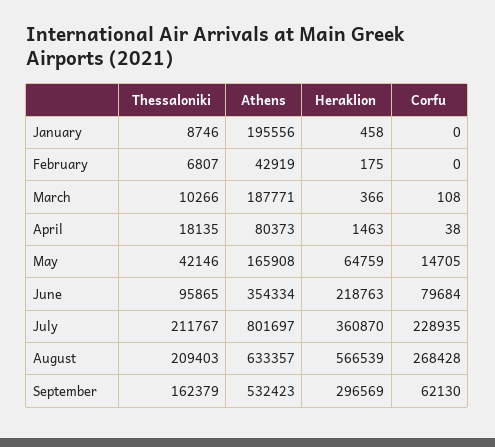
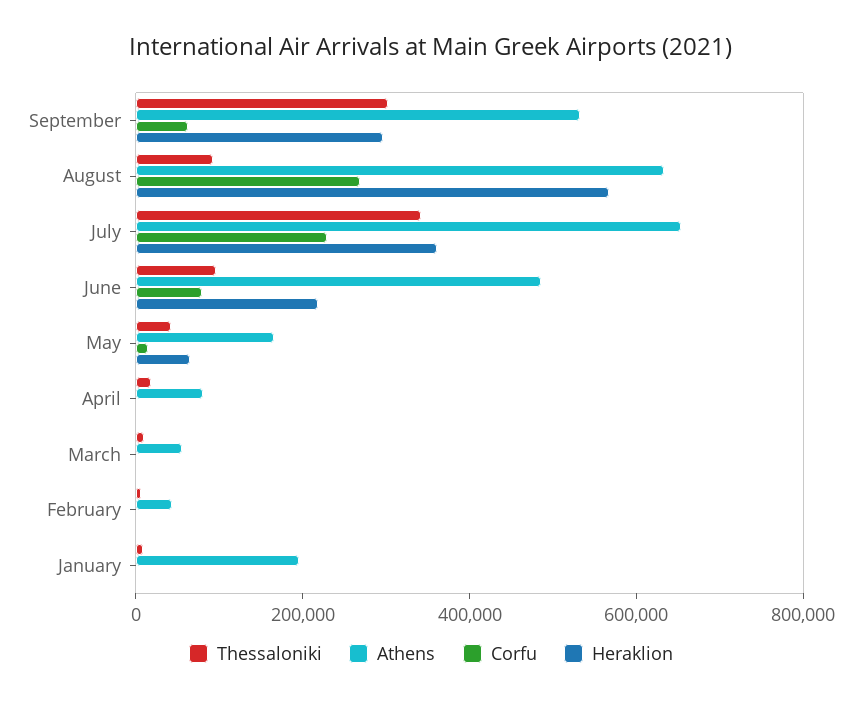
Athens, March: 187771 -> 50000
Athens, June: 354334 -> 500000
Thessaloniki, July: 211767 -> 350000
Athens, July: 801697 -> 650000
Thessaloniki, August: 209403 -> 100000
Thessaloniki, September: 162379 -> 300000

